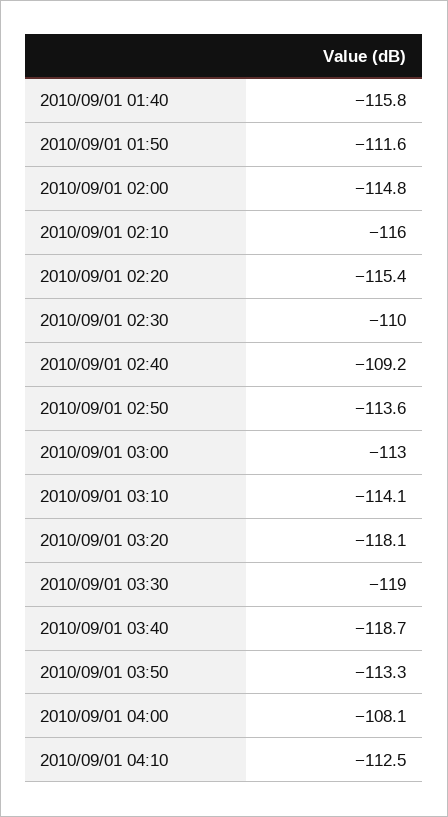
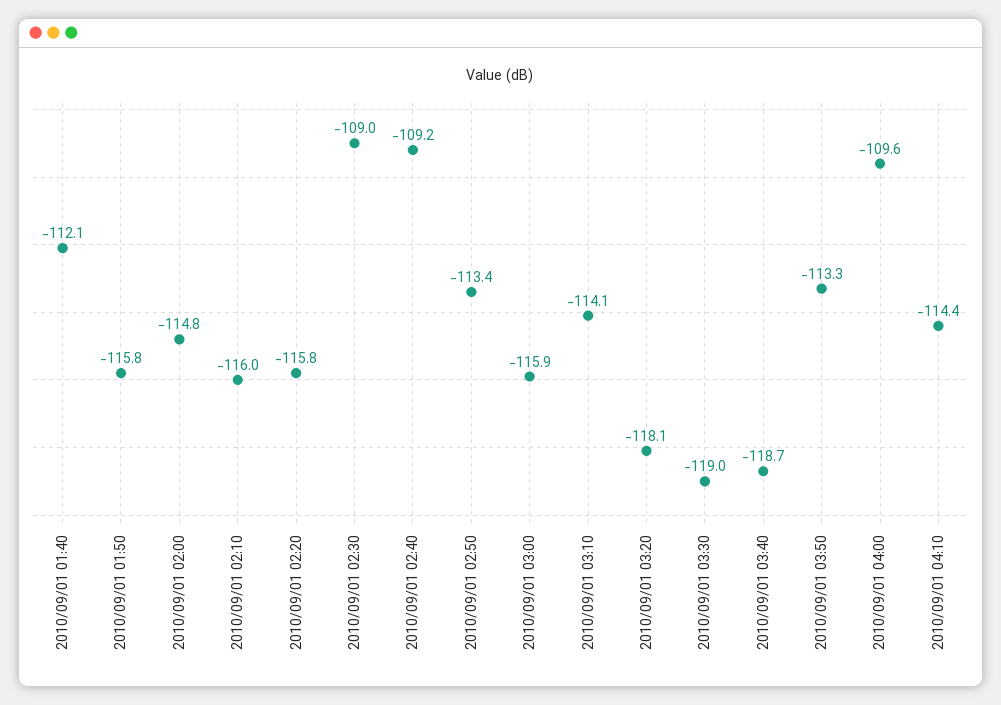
2010/09/01 01:40: -115.8 -> -112.1
2010/09/01 01:50: -111.6 -> -115.8
2010/09/01 02:20: -115.4 -> -115.8
2010/09/01 02:30: -110 -> -109
2010/09/01 02:50: -113.6 -> -113.4
2010/09/01 03:00: -113 -> -115.9
2010/09/01 04:00: -108.1 -> -109.6
2010/09/01 04:10: -112.5 -> -114.4

